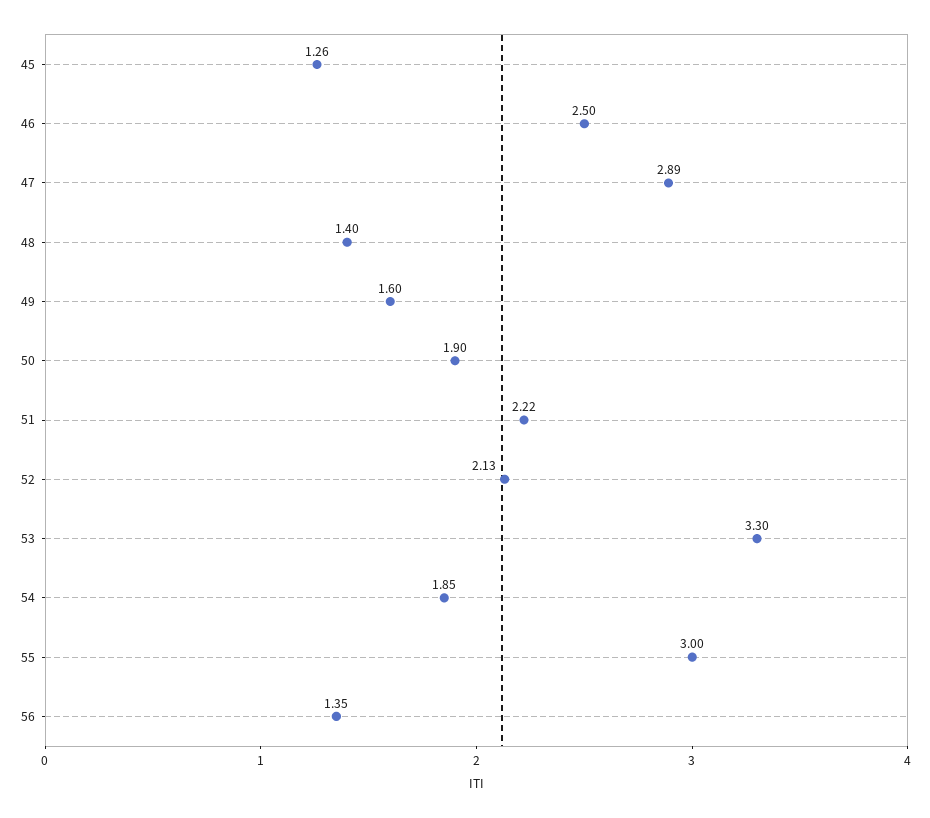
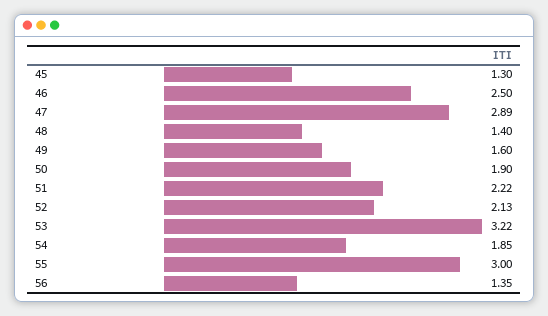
45: 1.26 -> 1.3
53: 3.3 -> 3.22

